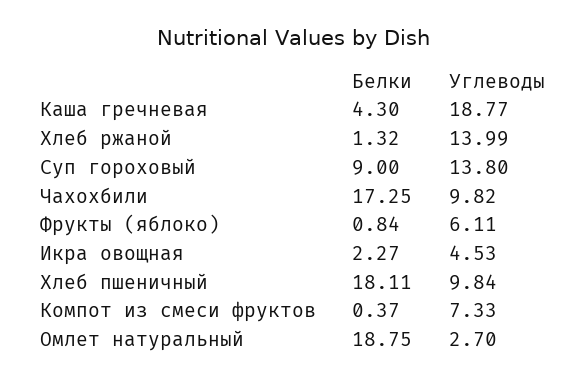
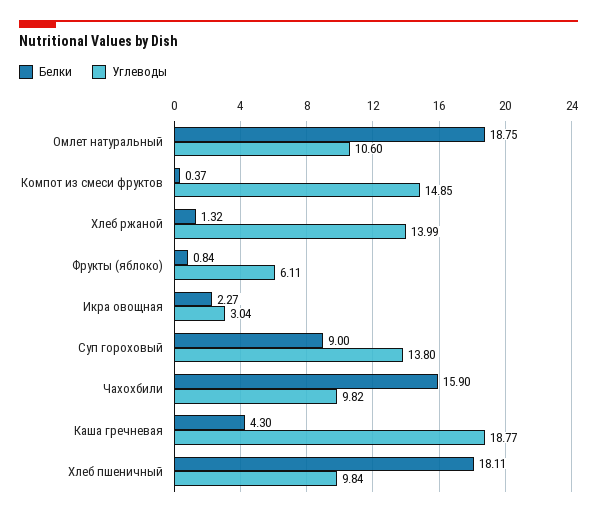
Белки, Чахохбили: 17.25 -> 15.9
Углеводы, Икра овощная: 4.53 -> 3.04
Углеводы, Компот из смеси фруктов: 7.33 -> 14.85
Углеводы, Омлет натуральный: 2.7 -> 10.6

